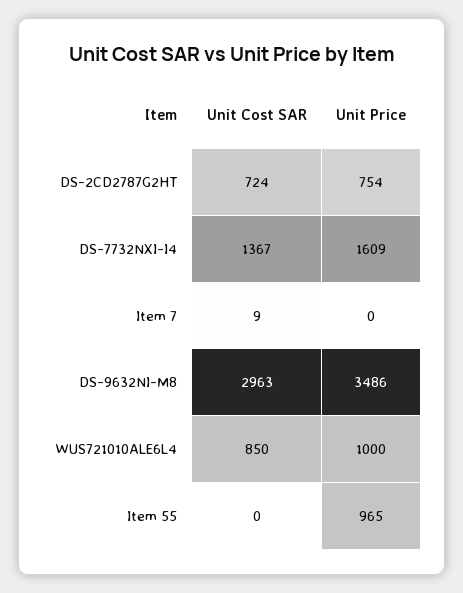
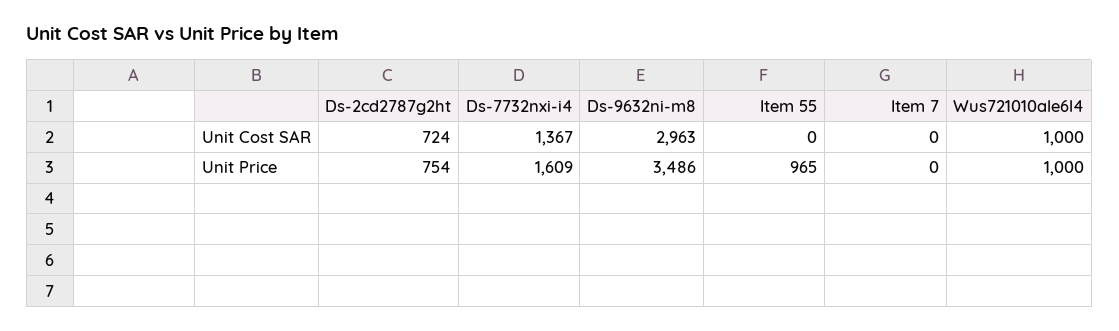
Unit Cost SAR, Item 7: 9 -> 0
Unit Cost SAR, WUS721010ALE6L4: 850 -> 1000

